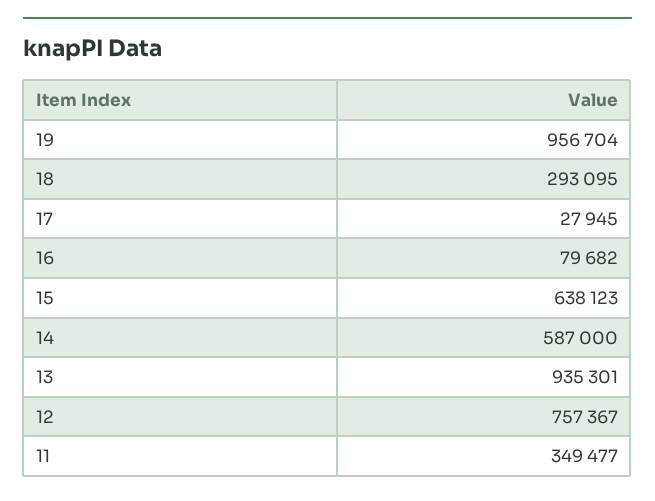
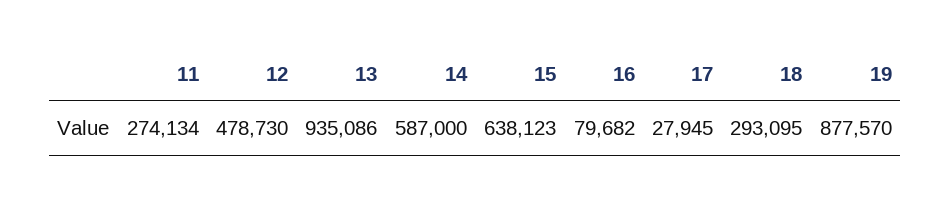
19: 956704 -> 877570
13: 935301 -> 935086
12: 757367 -> 478730
11: 349477 -> 274134

